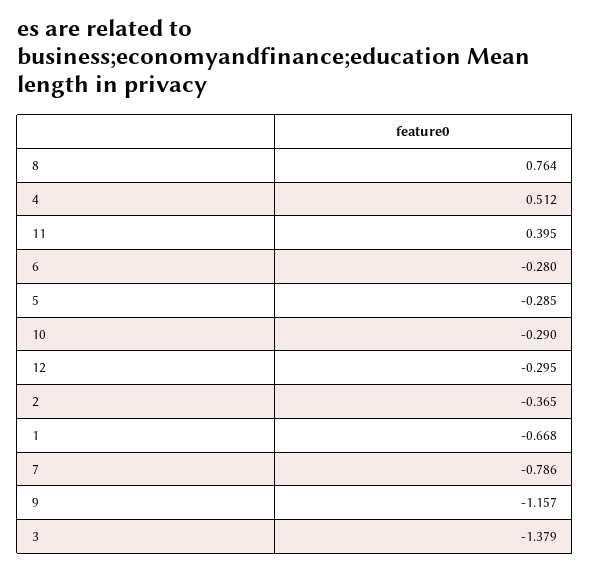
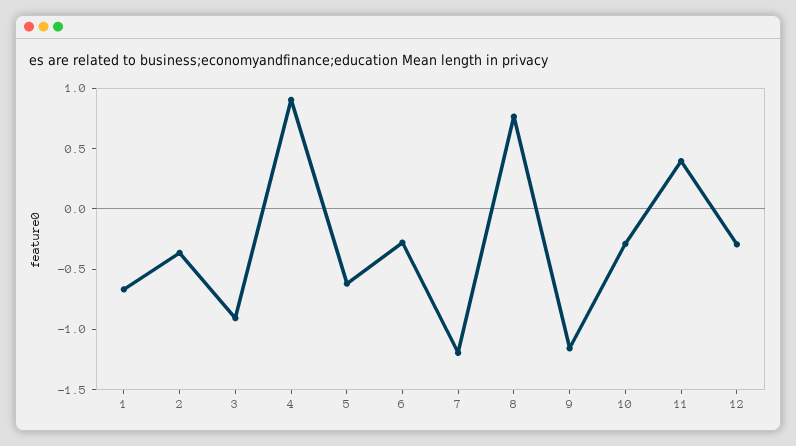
4: 0.512 -> 0.9
5: -0.285 -> -0.6
7: -0.786 -> -1.2
3: -1.379 -> -0.9

